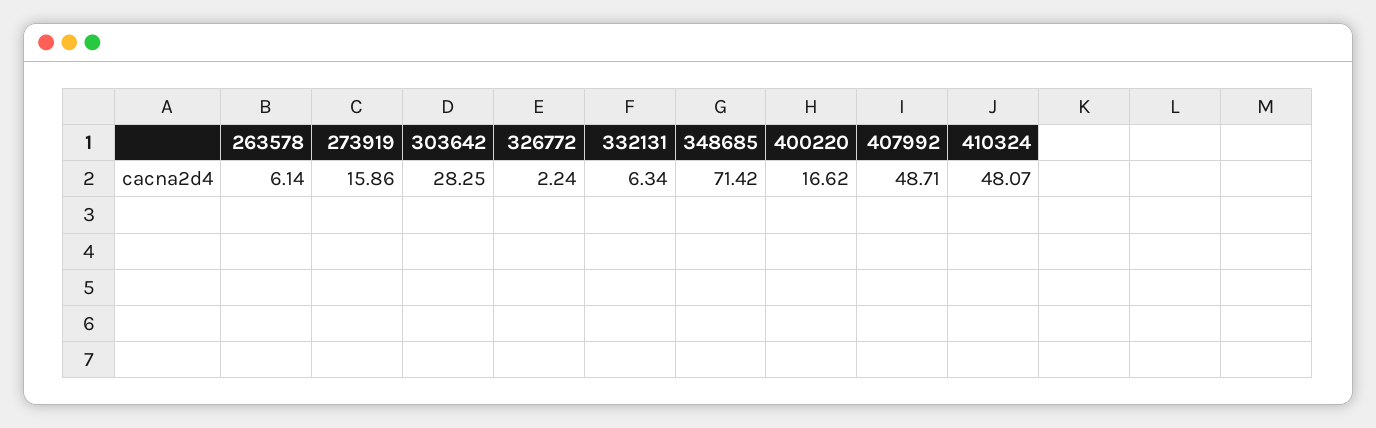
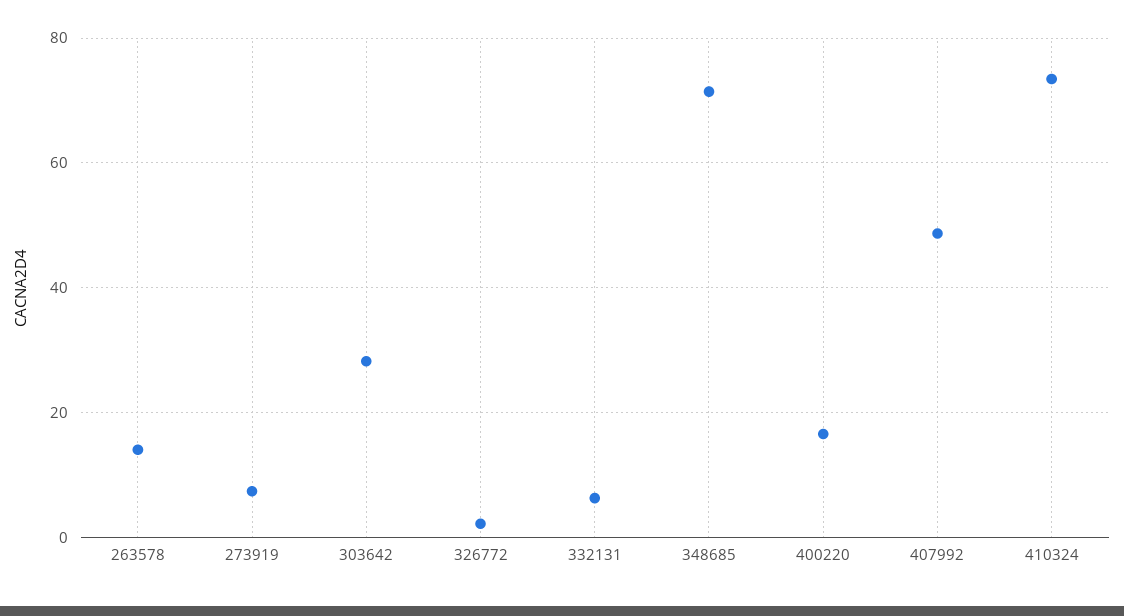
263578: 6.14 -> 14
273919: 15.86 -> 8
410324: 48.07 -> 74

